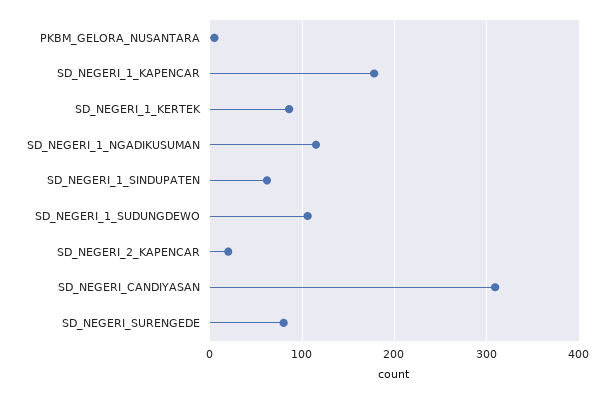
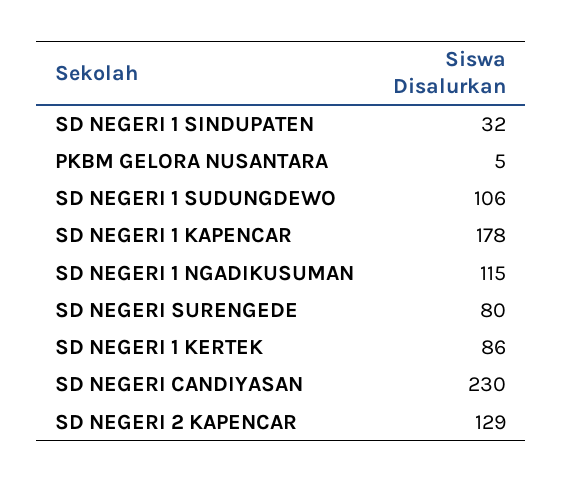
SD_NEGERI_1_SINDUPATEN: 60 -> 32
SD_NEGERI_2_KAPENCAR: 20 -> 129
SD_NEGERI_CANDIYASAN: 310 -> 230

